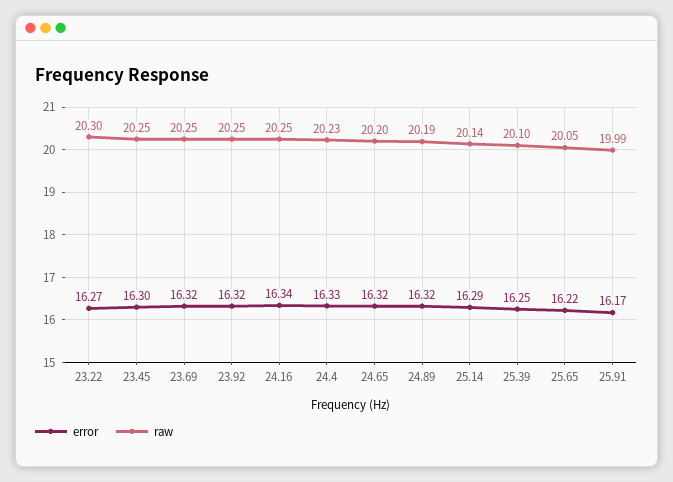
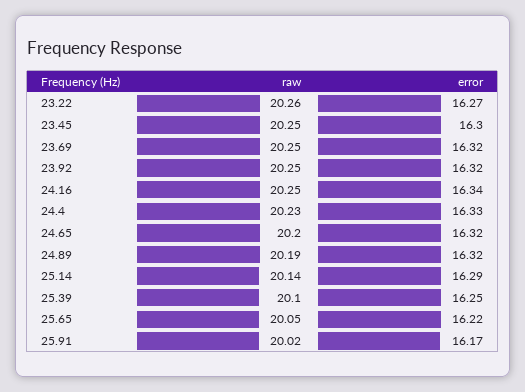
raw, 23.22: 20.3 -> 20.26
raw, 25.91: 19.99 -> 20.02

